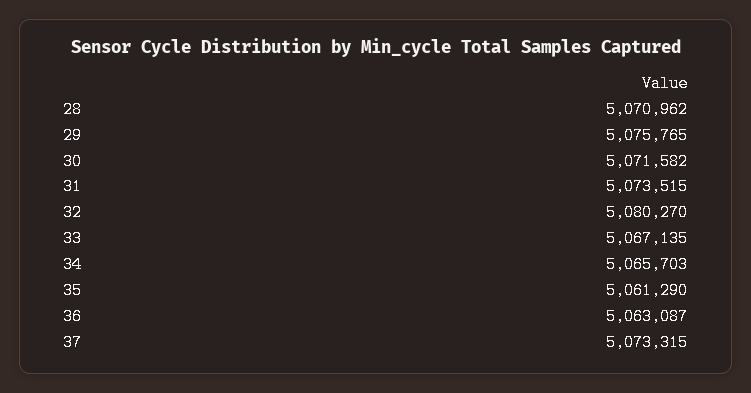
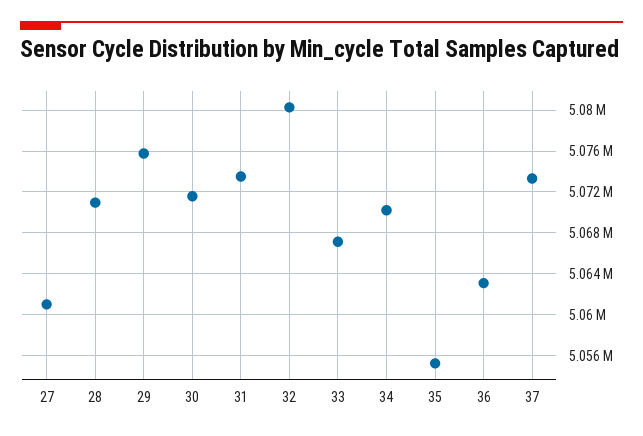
34: 5065703 -> 5070000
35: 5061290 -> 5055000
27: none -> 5061000

